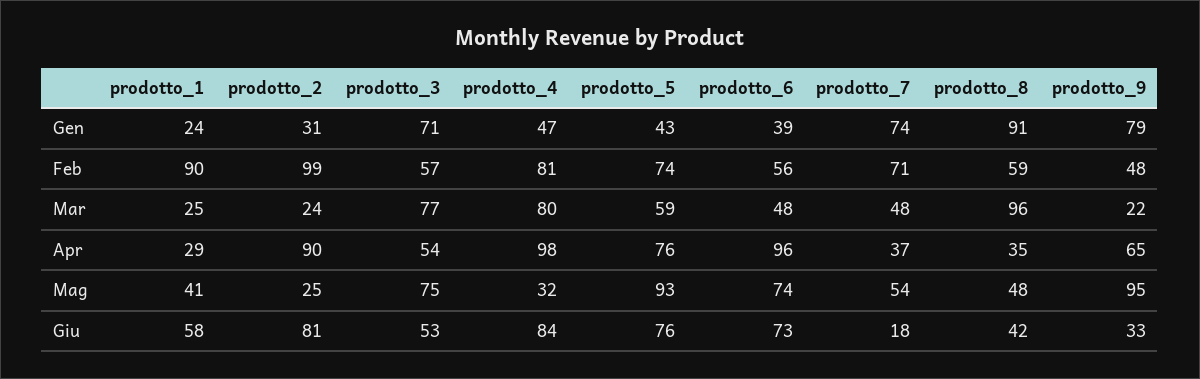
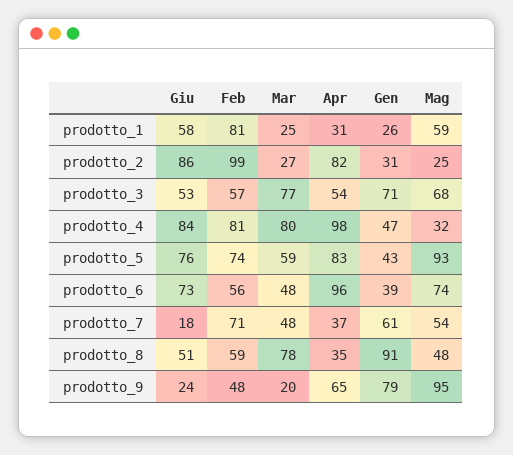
prodotto_1, Gen: 24 -> 26
prodotto_7, Gen: 74 -> 61
prodotto_1, Feb: 90 -> 81
prodotto_2, Mar: 24 -> 27
prodotto_8, Mar: 96 -> 78
prodotto_9, Mar: 22 -> 20
prodotto_1, Apr: 29 -> 31
prodotto_2, Apr: 90 -> 82
prodotto_5, Apr: 76 -> 83
prodotto_1, Mag: 41 -> 59
prodotto_3, Mag: 75 -> 68
prodotto_2, Giu: 81 -> 86
prodotto_8, Giu: 42 -> 51
prodotto_9, Giu: 33 -> 24

